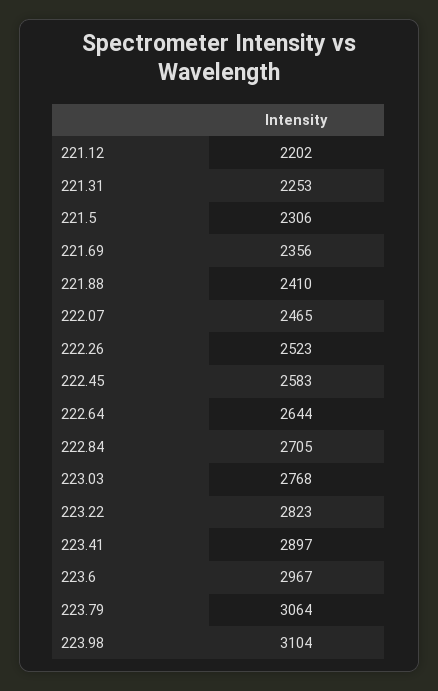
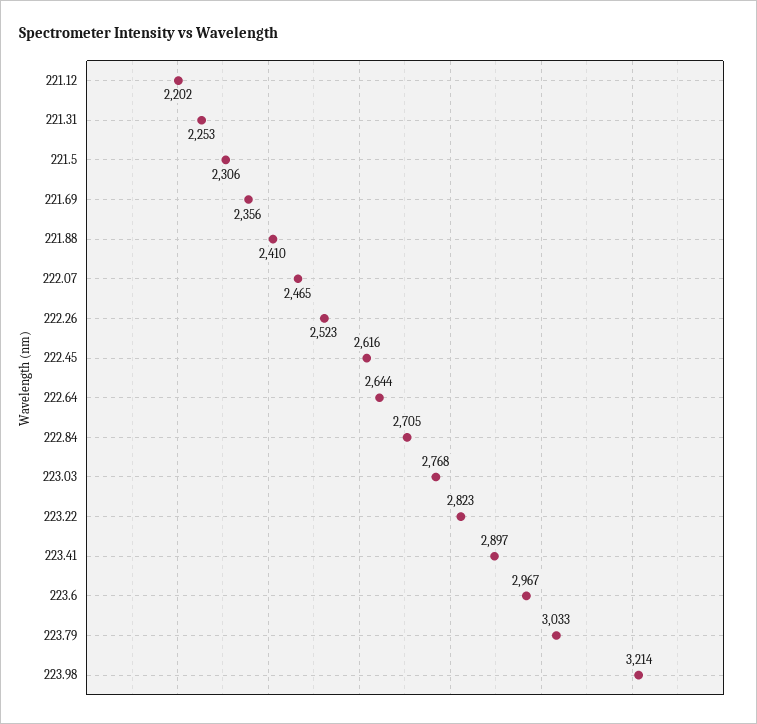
222.45: 2583 -> 2616
223.79: 3064 -> 3033
223.98: 3104 -> 3214

